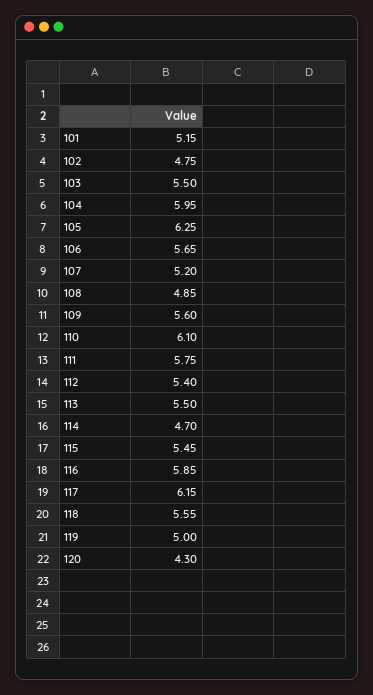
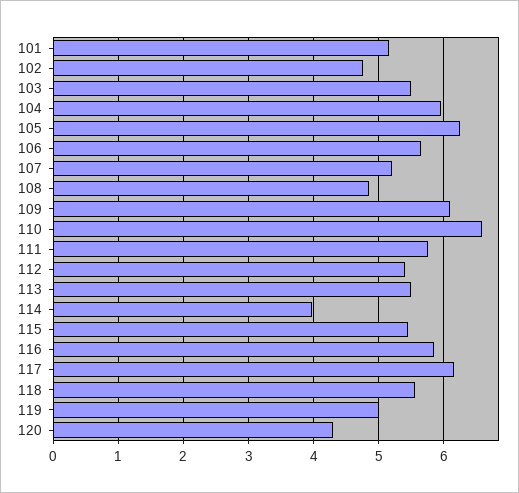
109: 5.6 -> 6.1
110: 6.1 -> 6.6
114: 4.7 -> 4

